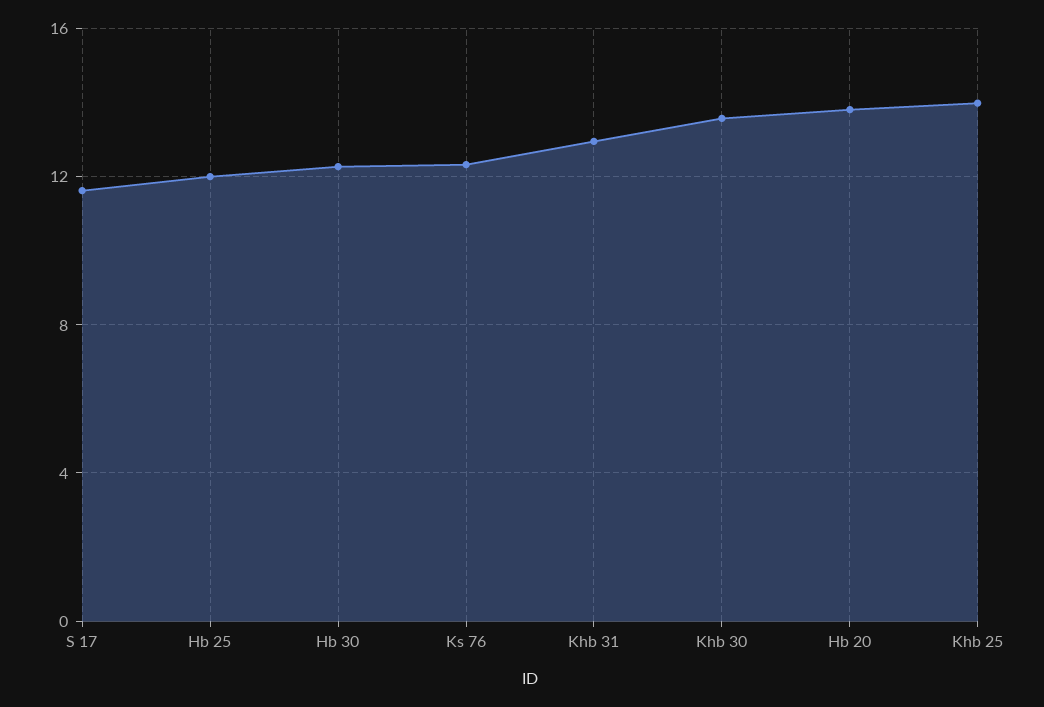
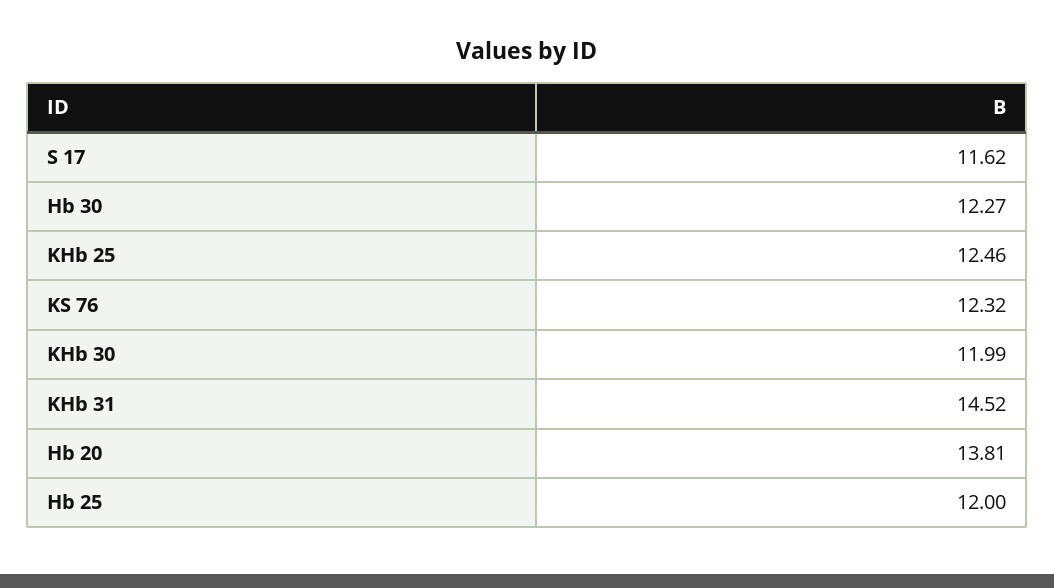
Khb 31: 13 -> 14.52
Khb 30: 13.5 -> 11.99
Khb 25: 14 -> 12.46

